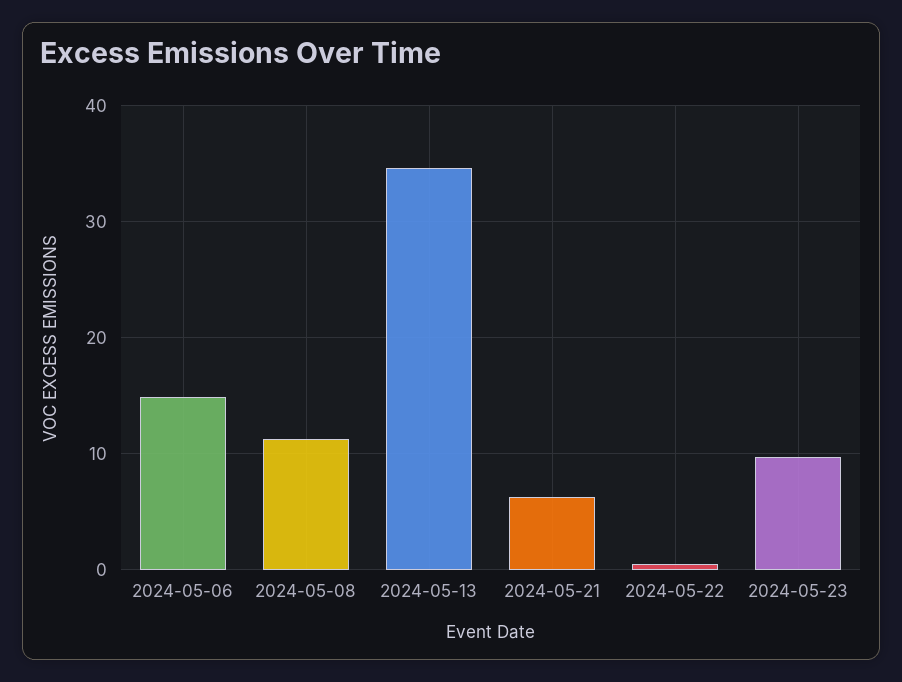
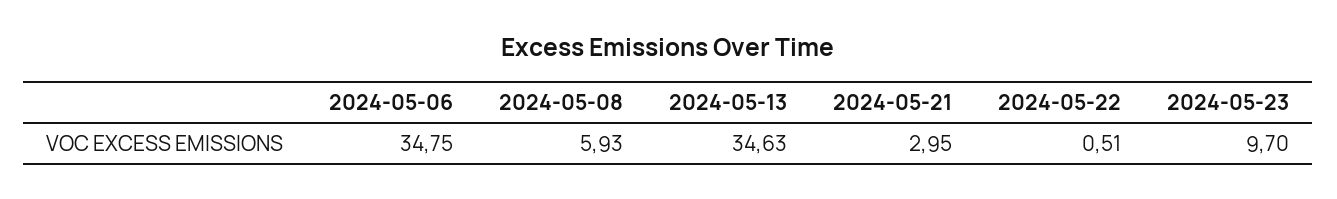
2024-05-06: 15 -> 34.75
2024-05-08: 11 -> 5.93
2024-05-21: 6 -> 2.95

